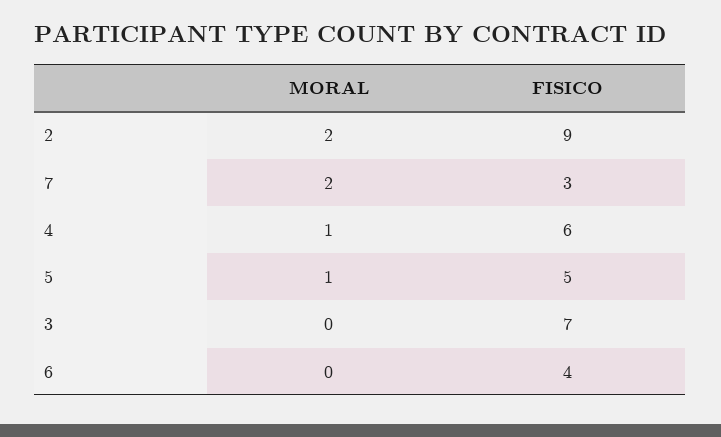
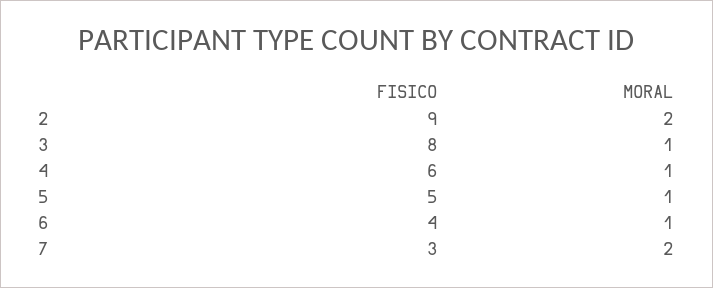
MORAL, 3: 0 -> 1
FISICO, 3: 7 -> 8
MORAL, 6: 0 -> 1

